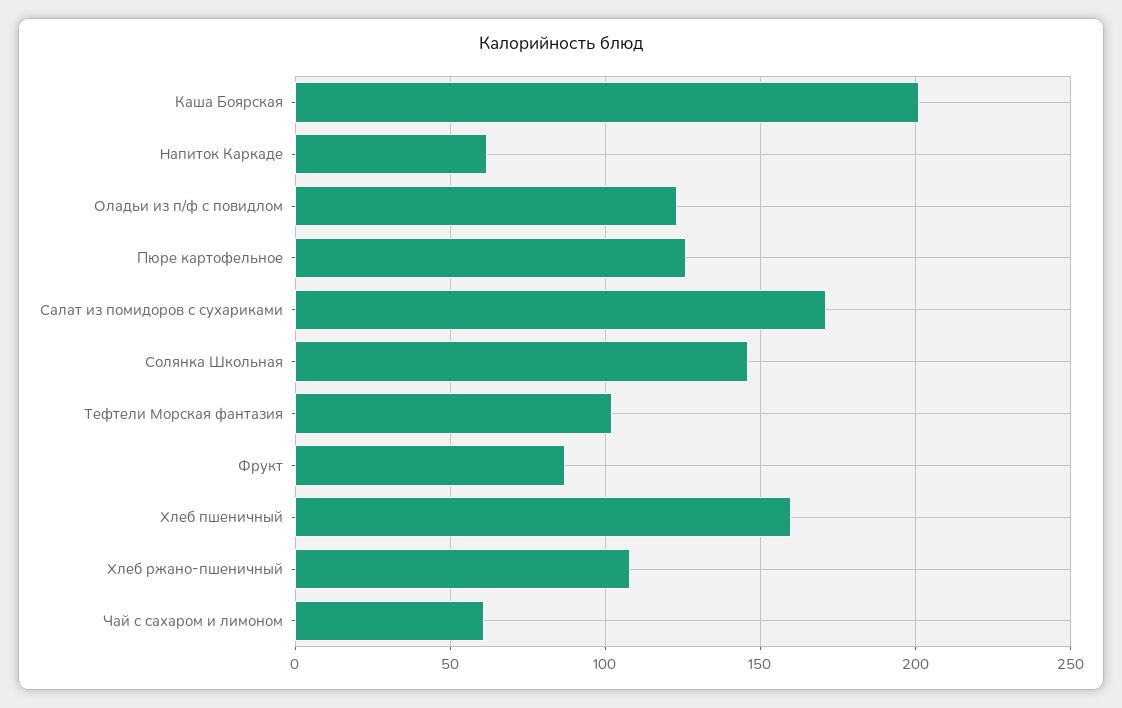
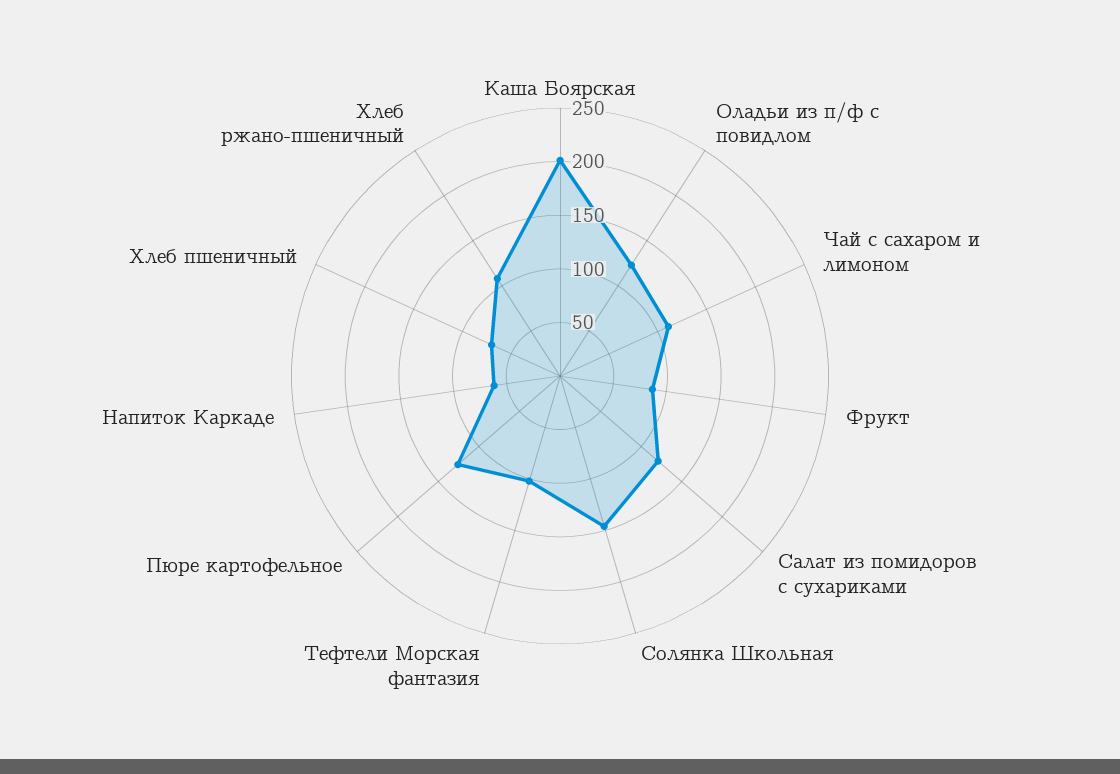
Салат из помидоров с сухариками: 170 -> 120
Хлеб пшеничный: 160 -> 70
Чай с сахаром и лимоном: 60 -> 110

